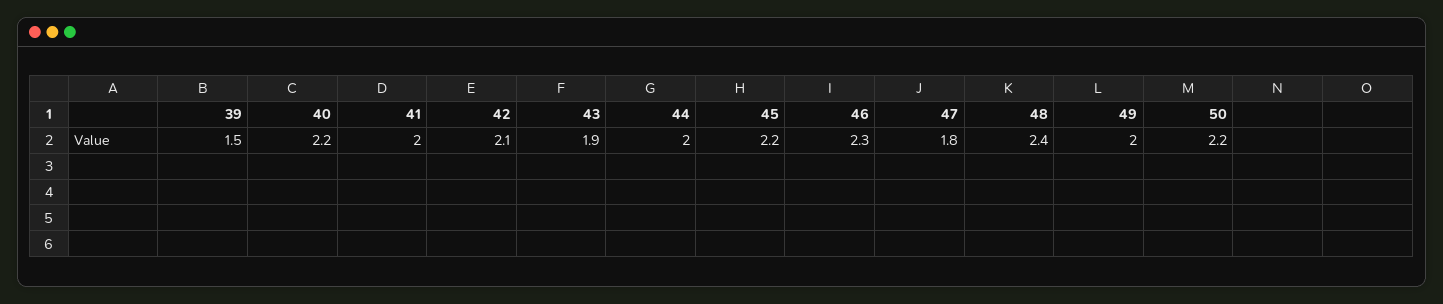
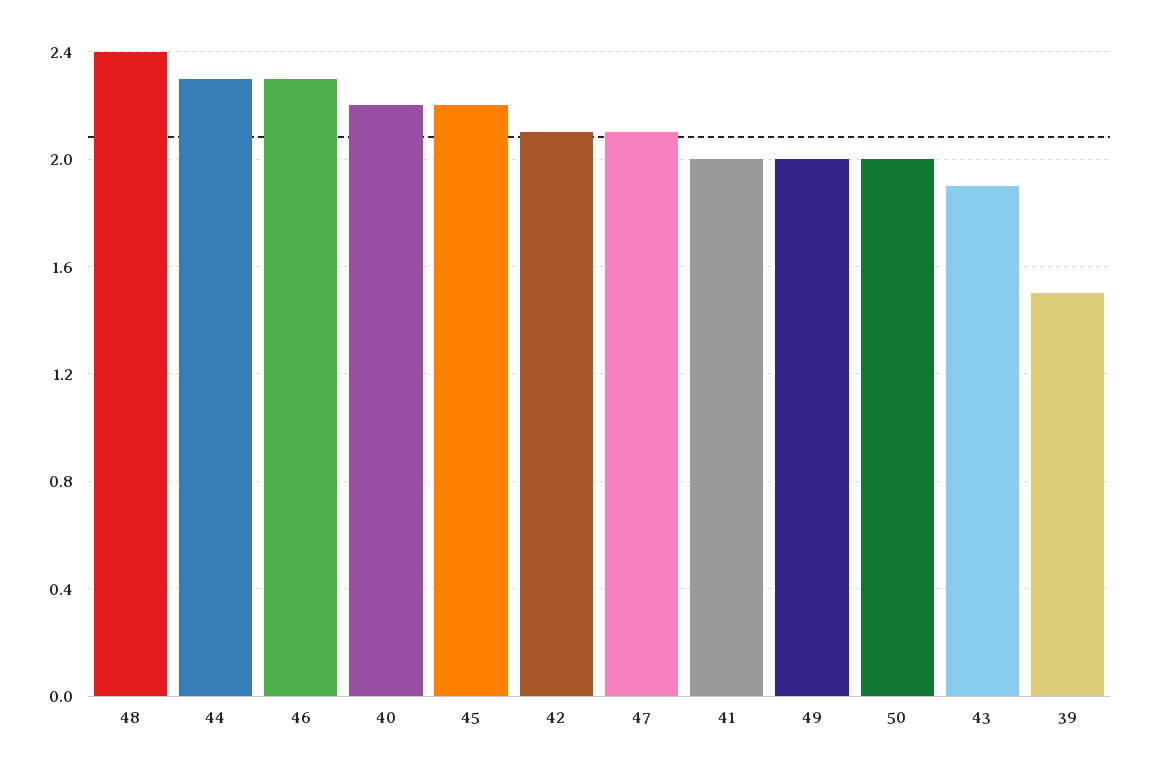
44: 2 -> 2.3
47: 1.8 -> 2.1
50: 2.2 -> 2

